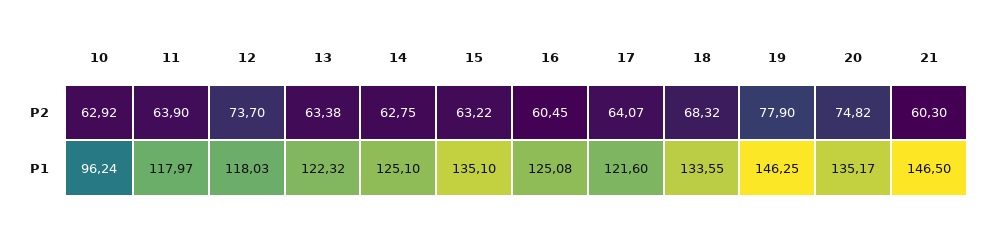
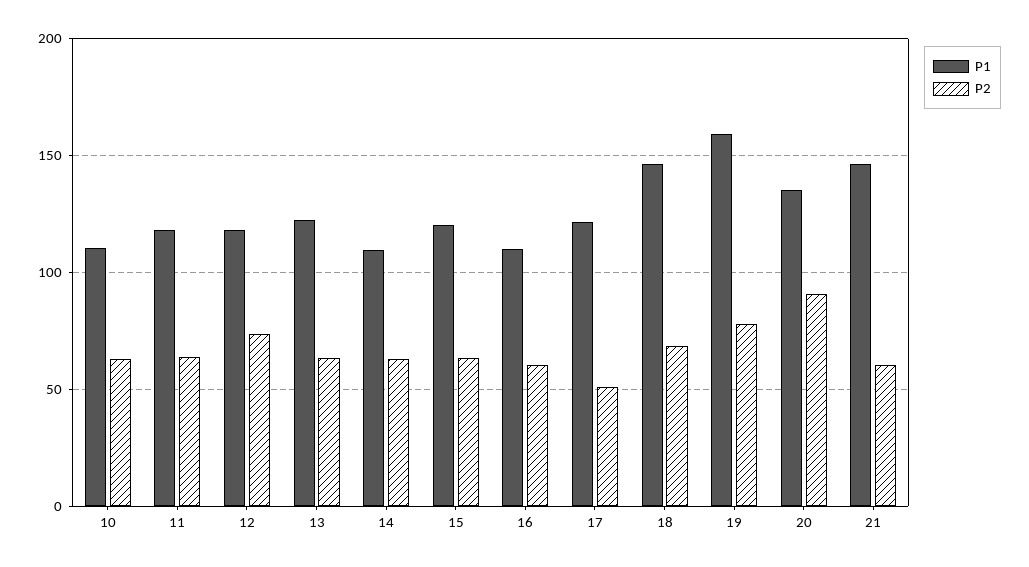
P2, 17: 64.07 -> 50
P2, 20: 74.82 -> 90
P1, 10: 96.24 -> 110
P1, 14: 125.1 -> 110
P1, 15: 135.1 -> 120
P1, 16: 125.08 -> 110
P1, 18: 133.55 -> 145
P1, 19: 146.25 -> 160

